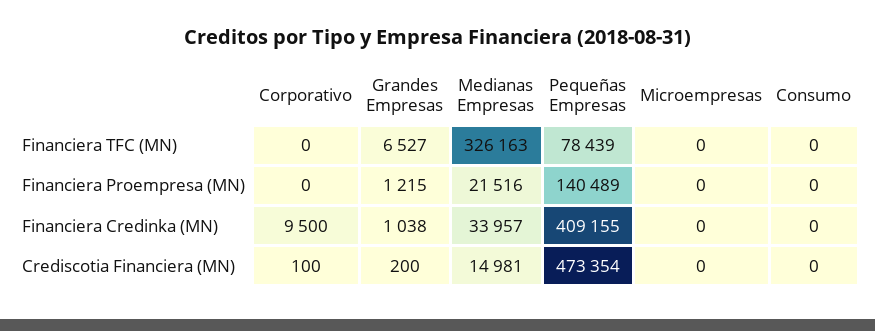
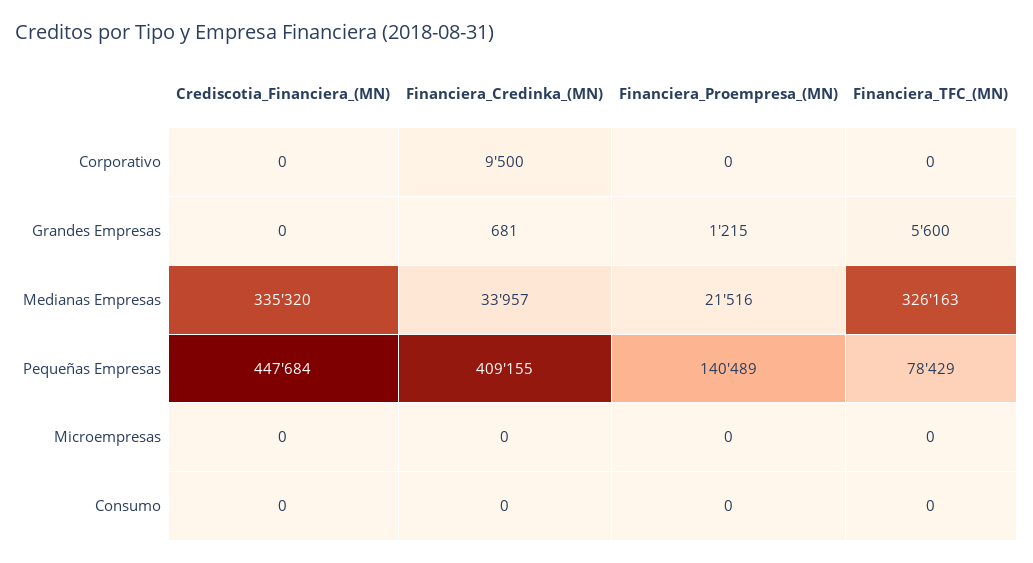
Grandes Empresas, Financiera TFC (MN): 6527 -> 5600
Pequeñas Empresas, Financiera TFC (MN): 78439 -> 78429
Grandes Empresas, Financiera Credinka (MN): 1038 -> 681
Corporativo, Crediscotia Financiera (MN): 100 -> 0
Grandes Empresas, Crediscotia Financiera (MN): 200 -> 0
Medianas Empresas, Crediscotia Financiera (MN): 14981 -> 335320
Pequeñas Empresas, Crediscotia Financiera (MN): 473354 -> 447684

